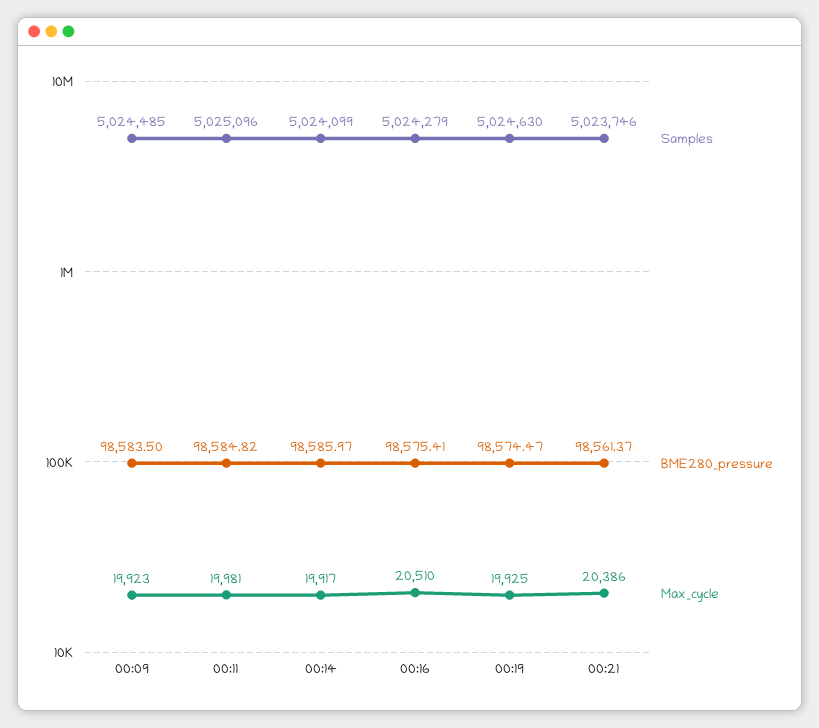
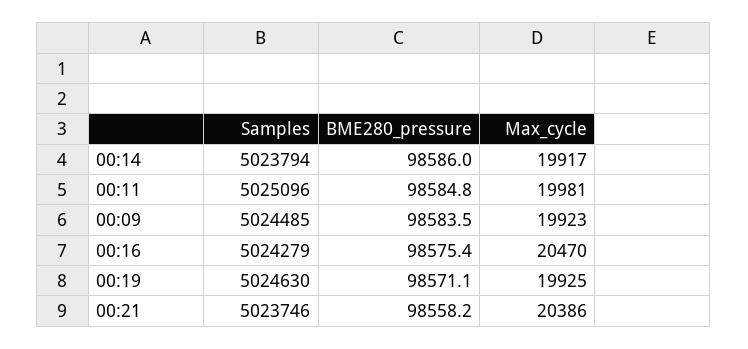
Samples, 00:14: 5024099 -> 5023794
Max_cycle, 00:16: 20510 -> 20470
BME280_pressure, 00:19: 98574.47 -> 98571.1
BME280_pressure, 00:21: 98561.37 -> 98558.2

